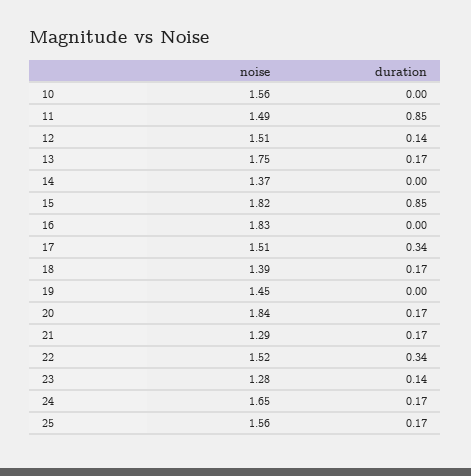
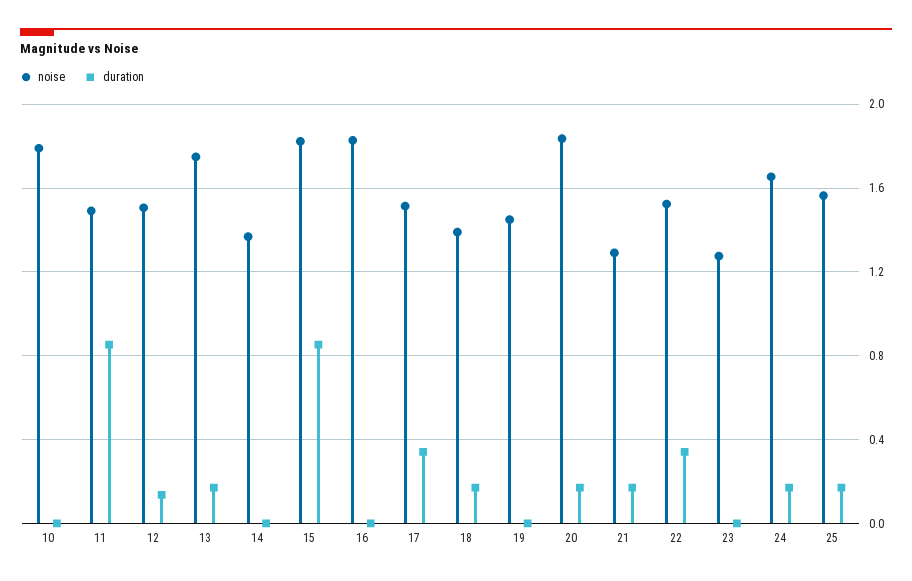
noise, 10: 1.56 -> 1.8
duration, 23: 0.14 -> 0

